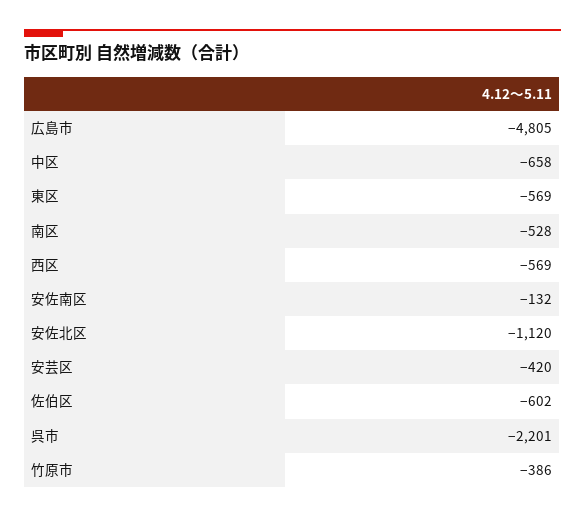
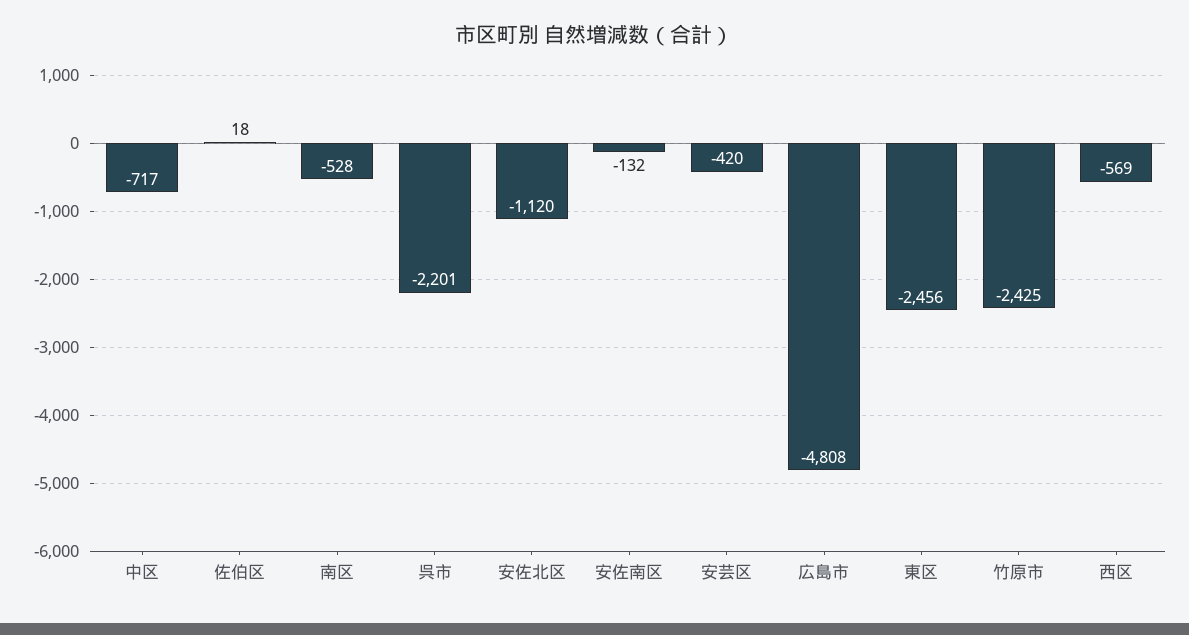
広島市: -4805 -> -4808
中区: -658 -> -717
東区: -569 -> -2456
佐伯区: -602 -> 18
竹原市: -386 -> -2425

